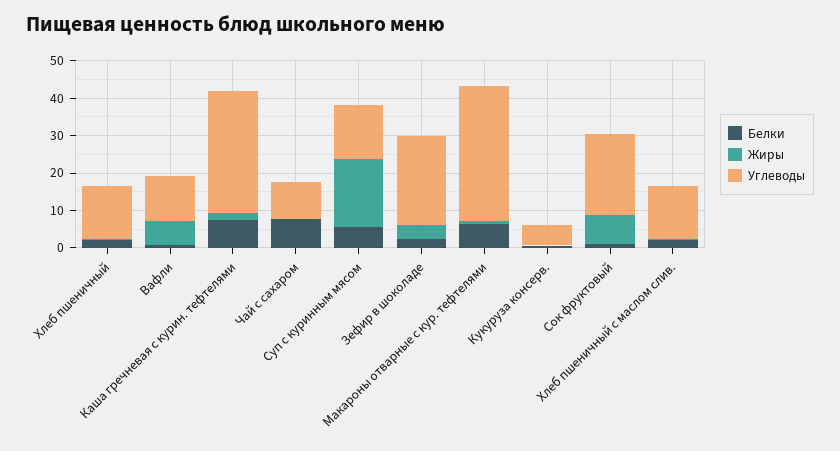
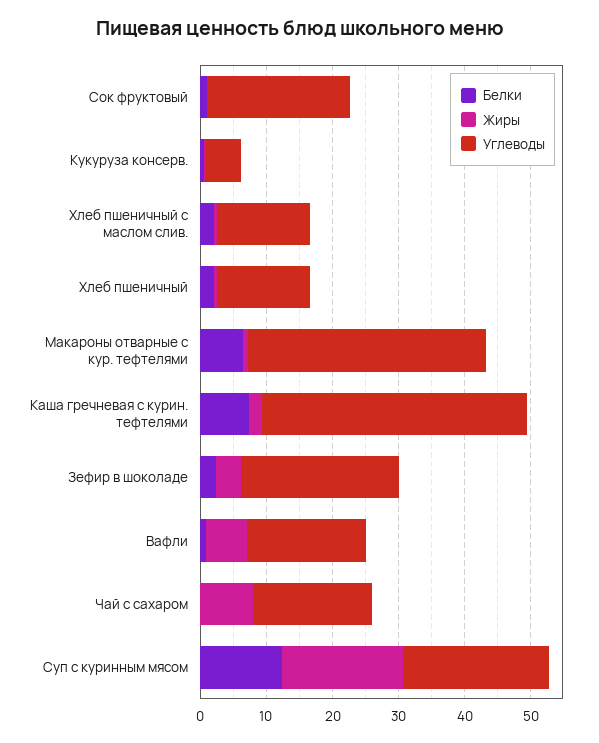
Углеводы, Вафли: 12.5 -> 18
Углеводы, Каша гречневая с курин. тефтелями: 32.5 -> 40
Белки, Чай с сахаром: 7.5 -> 0
Жиры, Чай с сахаром: 0 -> 8
Углеводы, Чай с сахаром: 10 -> 18
Белки, Суп с куринным мясом: 5 -> 12
Углеводы, Суп с куринным мясом: 15 -> 22
Жиры, Сок фруктовый: 7.5 -> 0

